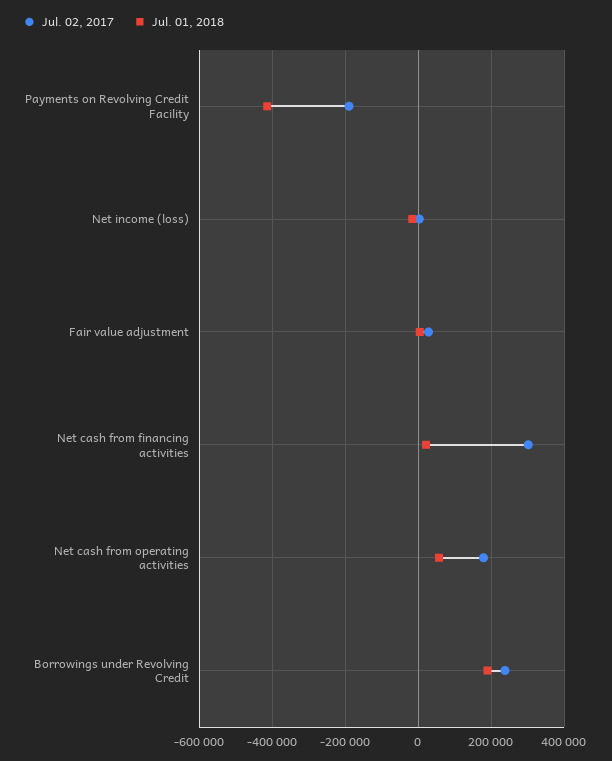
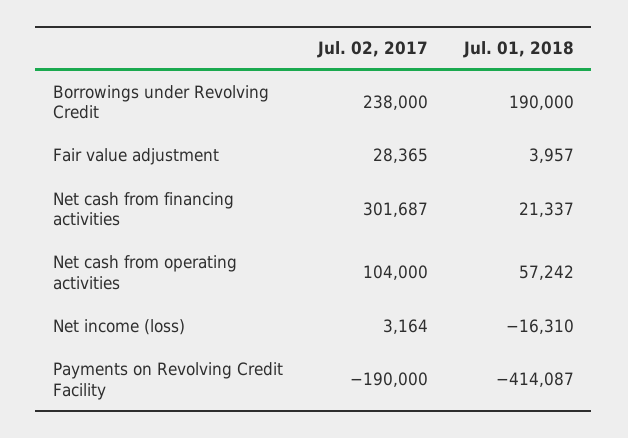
Jul. 02, 2017, Net cash from operating activities: 180000 -> 104000

